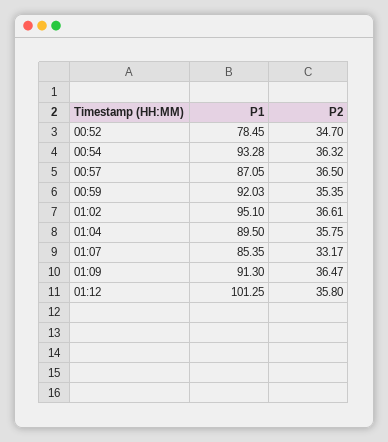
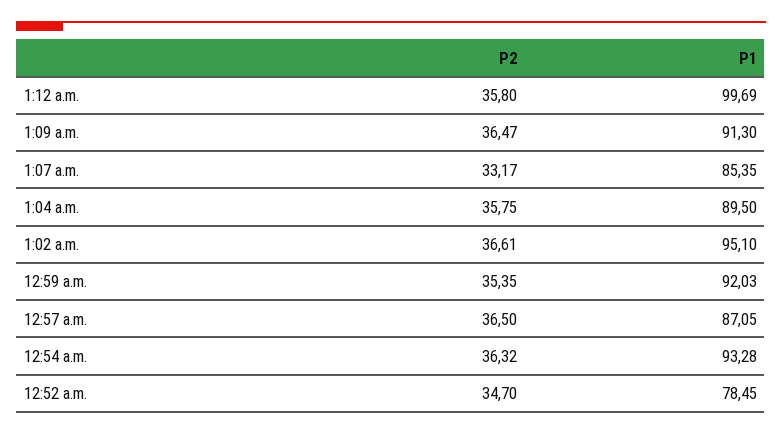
P1, 01:12: 101.25 -> 99.69

